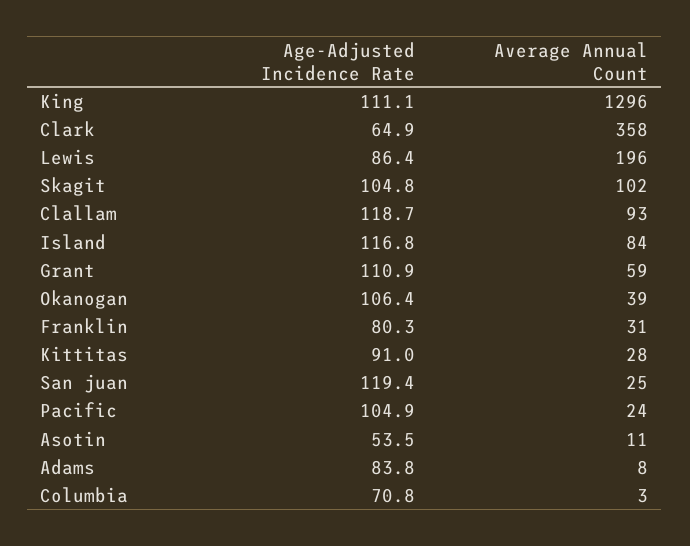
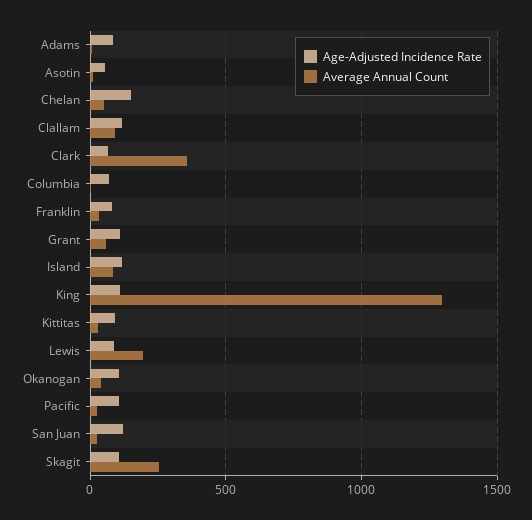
Average Annual Count, Skagit: 102 -> 250
Age-Adjusted Incidence Rate, Chelan: none -> 150
Average Annual Count, Chelan: none -> 50

